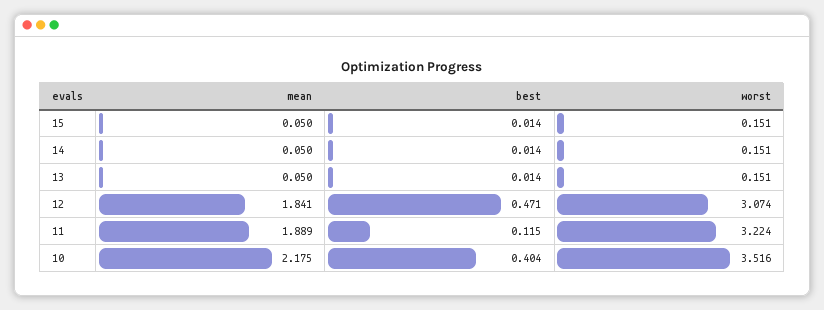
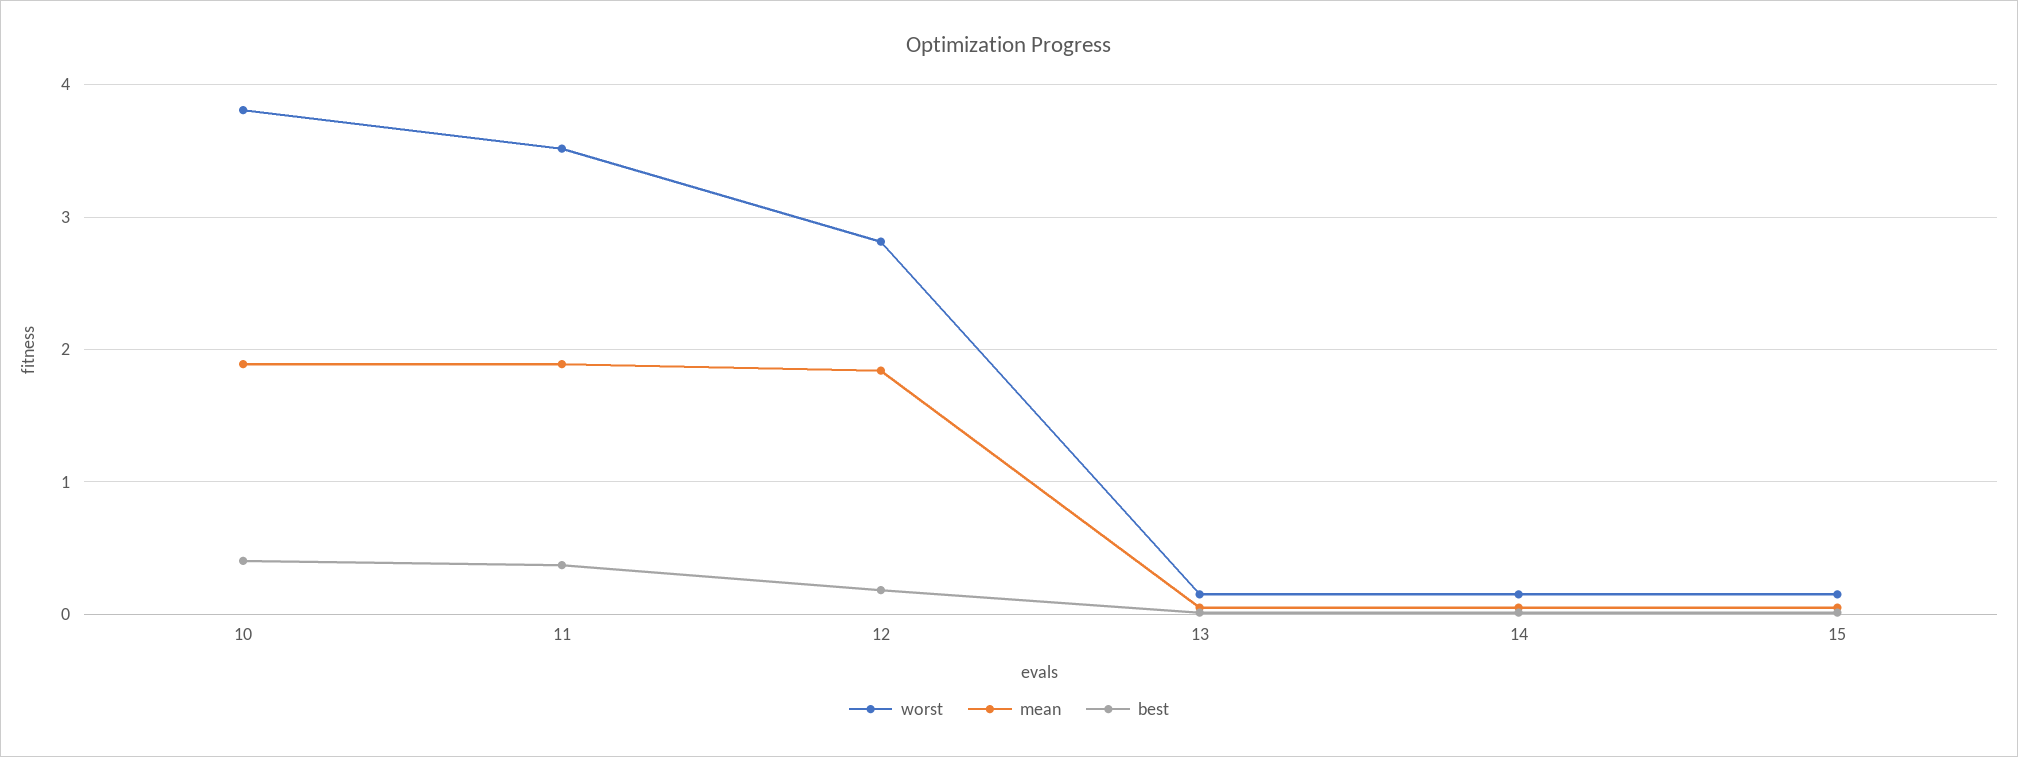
best, 12: 0.471 -> 0.2
worst, 12: 3.074 -> 2.8
best, 11: 0.115 -> 0.4
worst, 11: 3.224 -> 3.5
mean, 10: 2.175 -> 1.9
worst, 10: 3.516 -> 3.8

